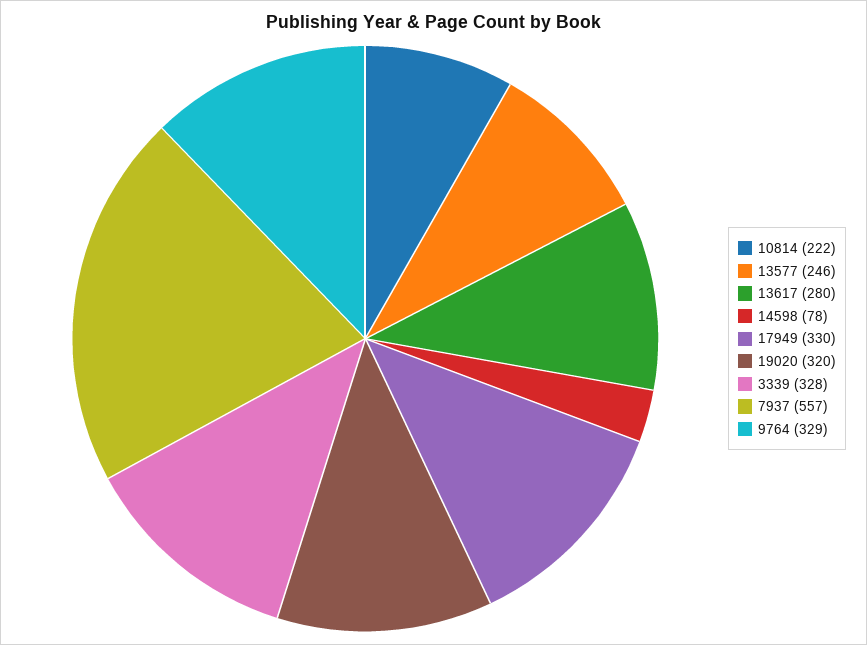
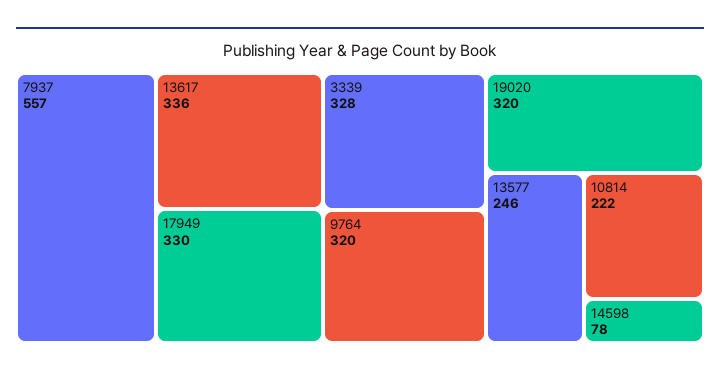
13617: 280 -> 336
9764: 329 -> 320

